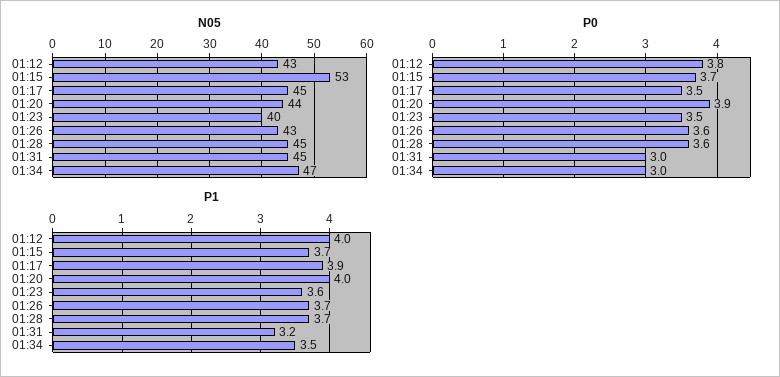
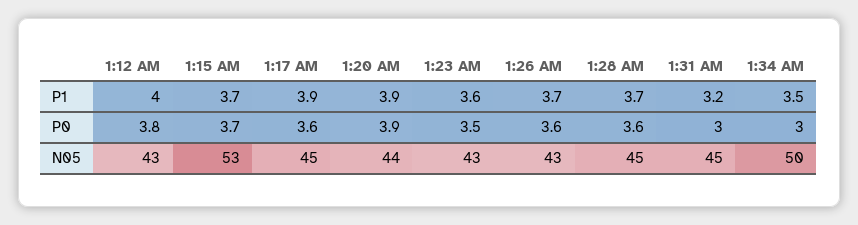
N05, 01:23: 40 -> 43
N05, 01:34: 47 -> 50
P0, 01:17: 3.5 -> 3.6
P1, 01:20: 4 -> 3.9

